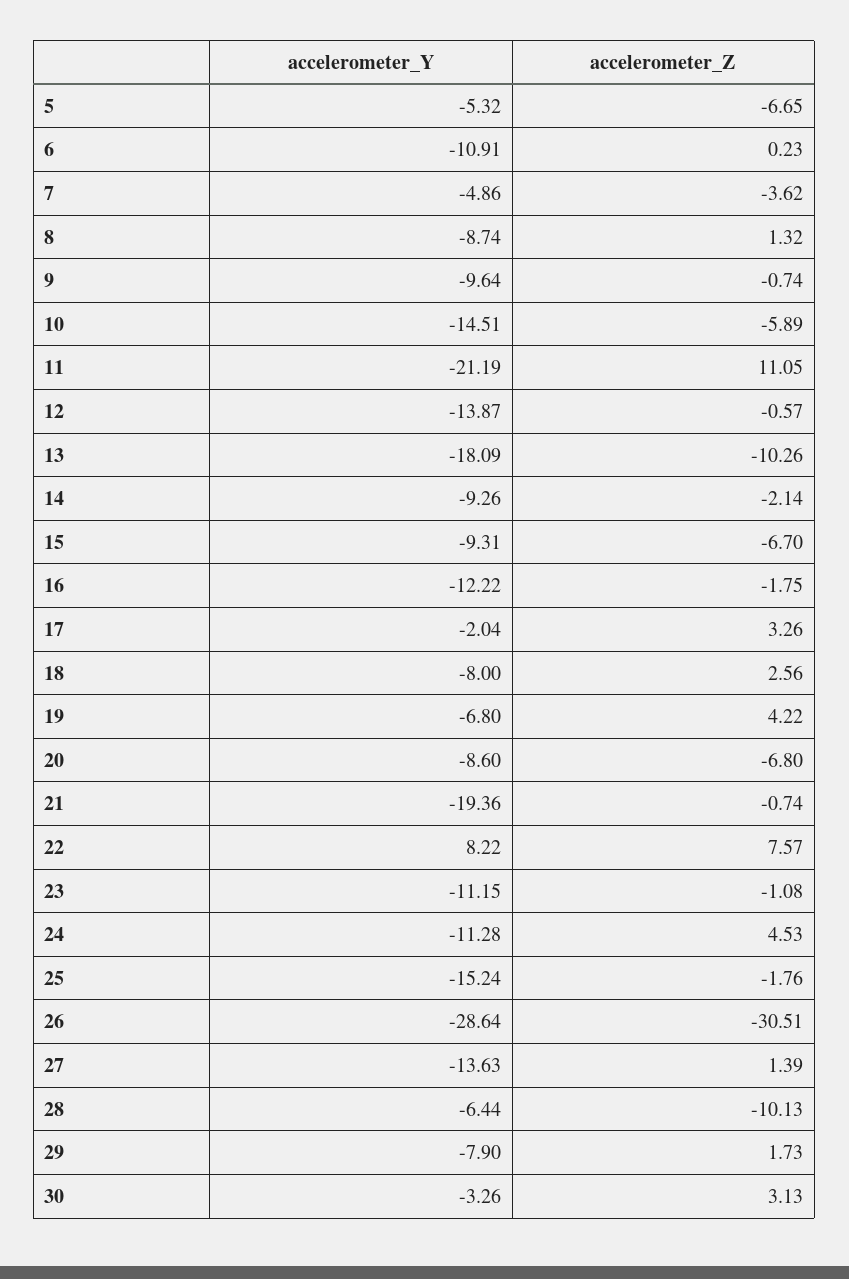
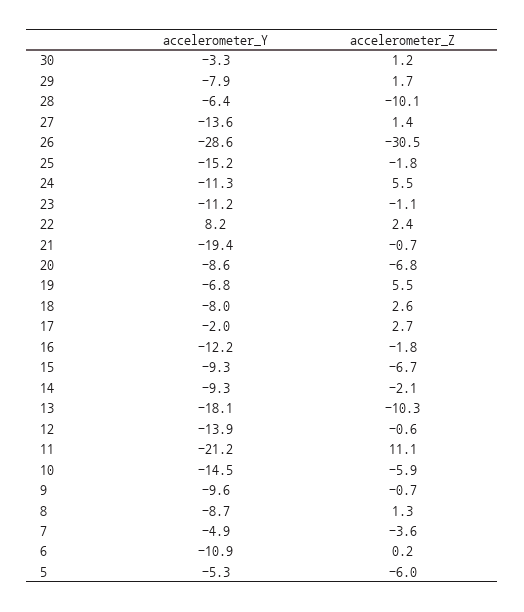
accelerometer_Z, 5: -6.65 -> -6
accelerometer_Z, 17: 3.26 -> 2.7
accelerometer_Z, 19: 4.22 -> 5.5
accelerometer_Z, 22: 7.57 -> 2.4
accelerometer_Z, 24: 4.53 -> 5.5
accelerometer_Z, 30: 3.13 -> 1.2

